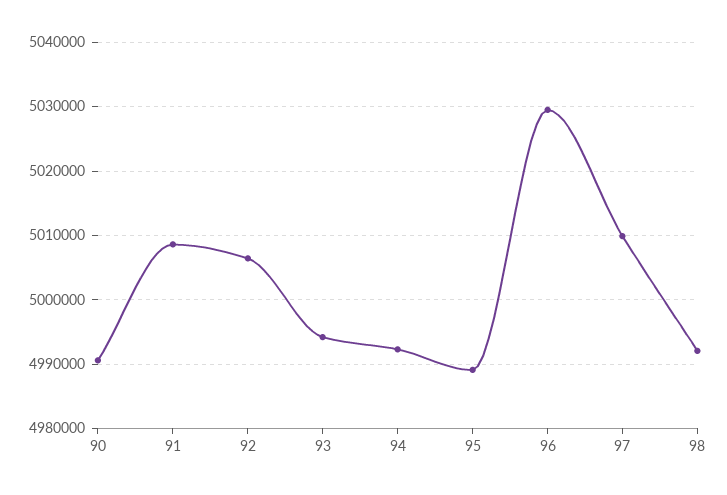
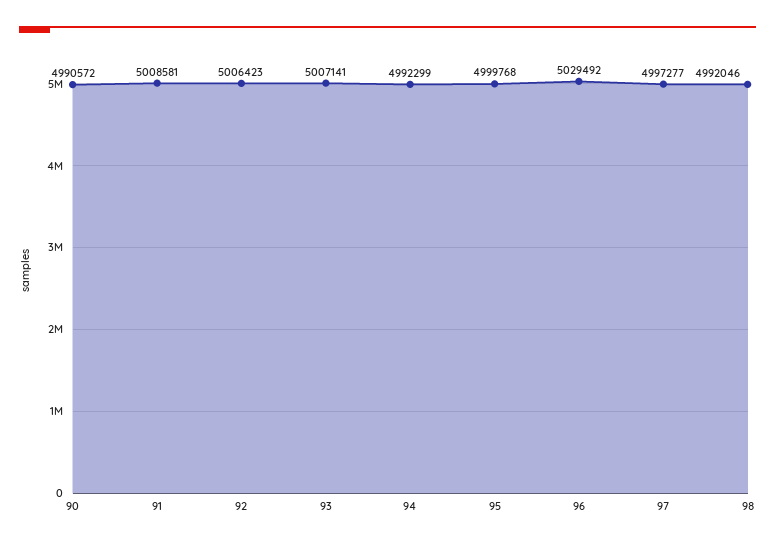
93: 4994000 -> 5007141
95: 4989000 -> 4999768
97: 5010000 -> 4997277

